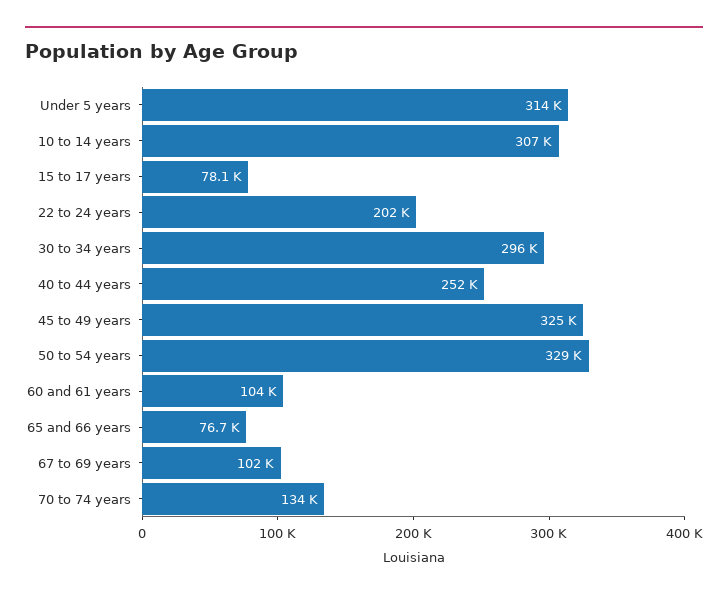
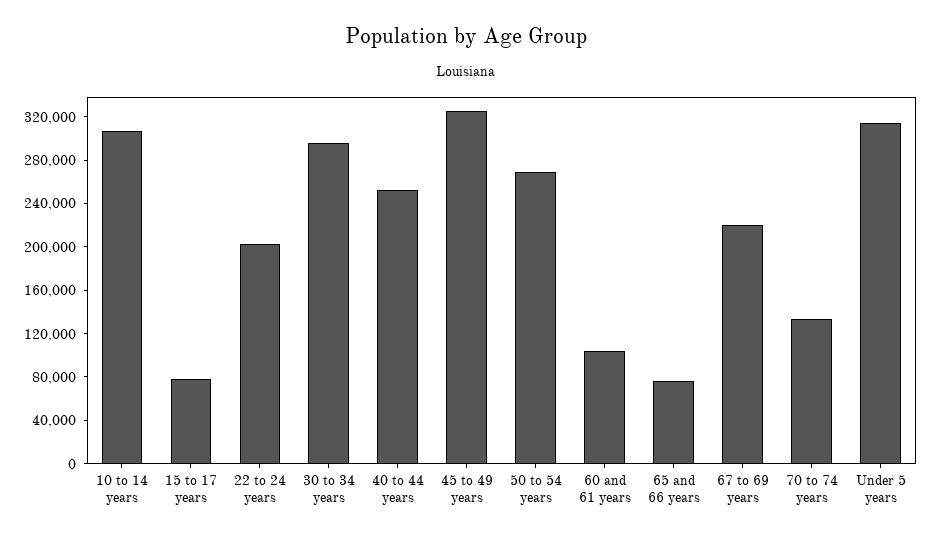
50 to 54 years: 329000 -> 270000
67 to 69 years: 102000 -> 220000

